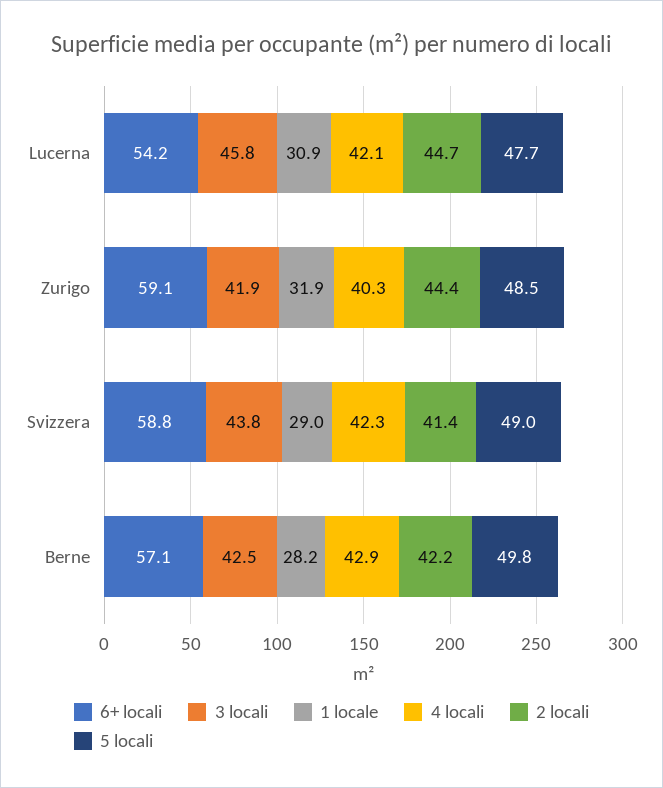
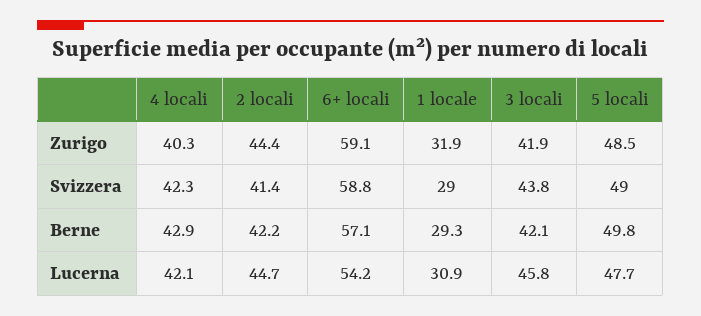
3 locali, Berne: 42.5 -> 42.1
1 locale, Berne: 28.2 -> 29.3

